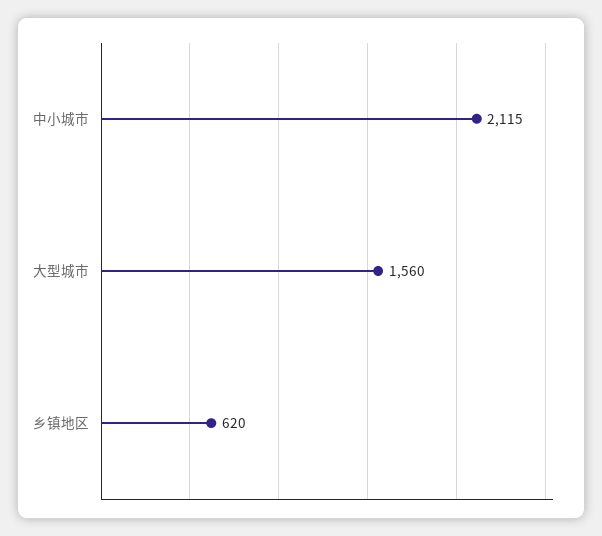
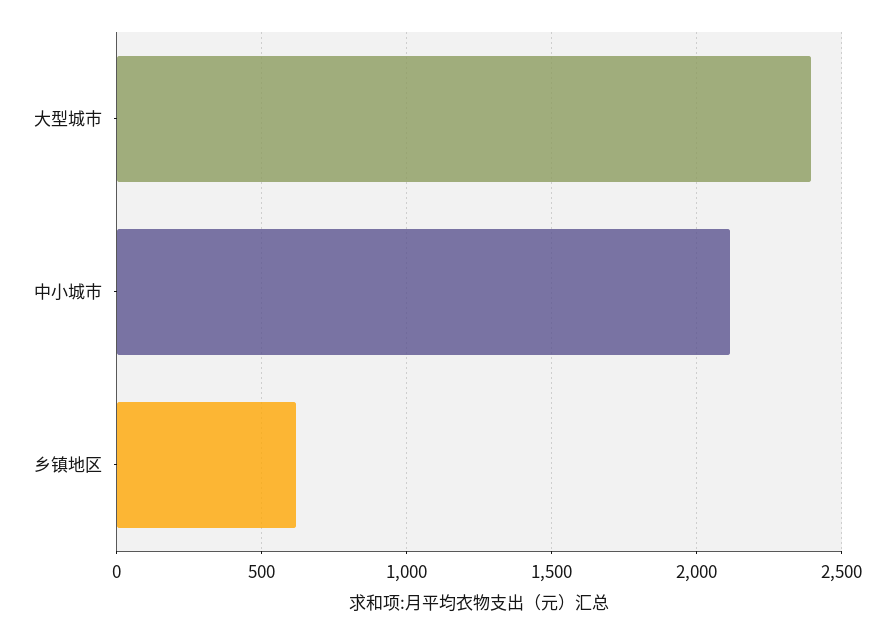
大型城市: 1560 -> 2400

